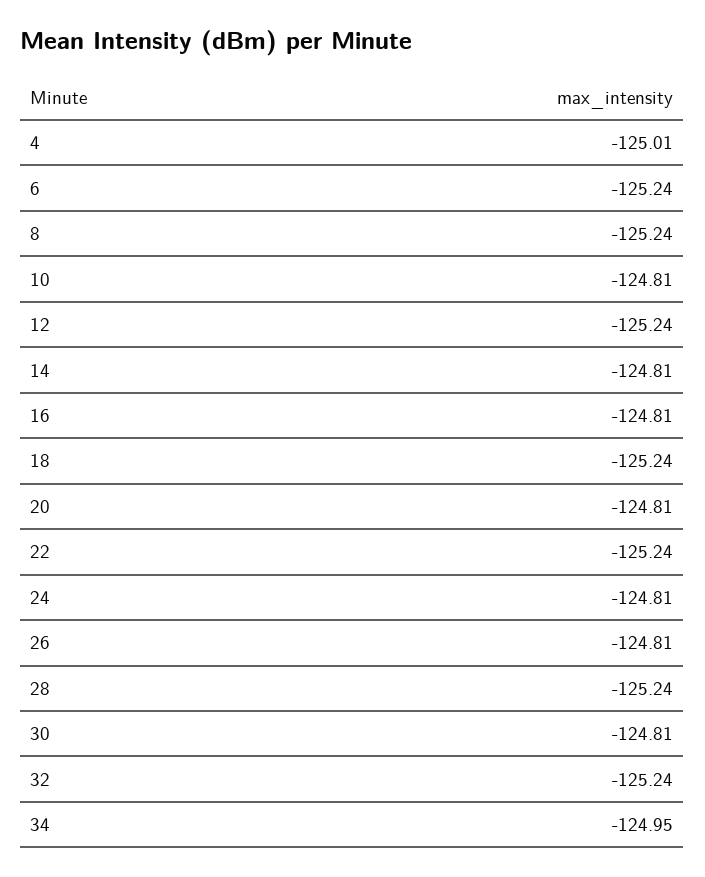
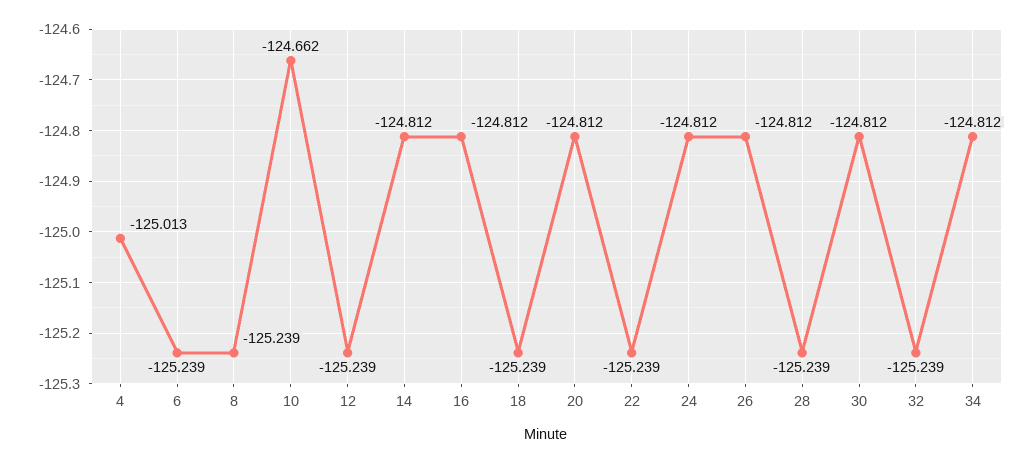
10: -124.81 -> -124.662
34: -124.95 -> -124.812

